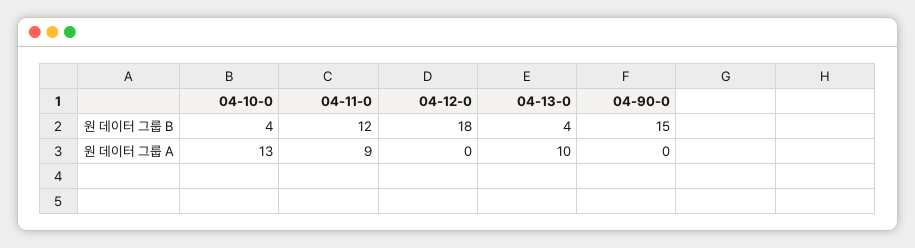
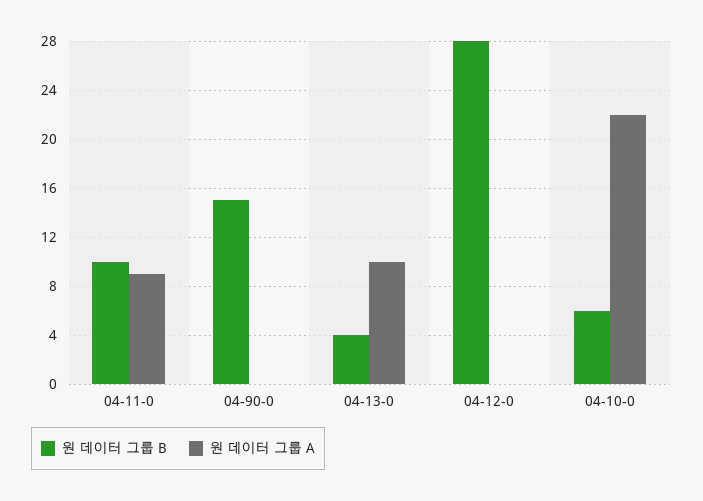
원 데이터 그룹 B, 04-10-0: 4 -> 6
원 데이터 그룹 B, 04-11-0: 12 -> 10
원 데이터 그룹 B, 04-12-0: 18 -> 28
원 데이터 그룹 A, 04-10-0: 13 -> 22

